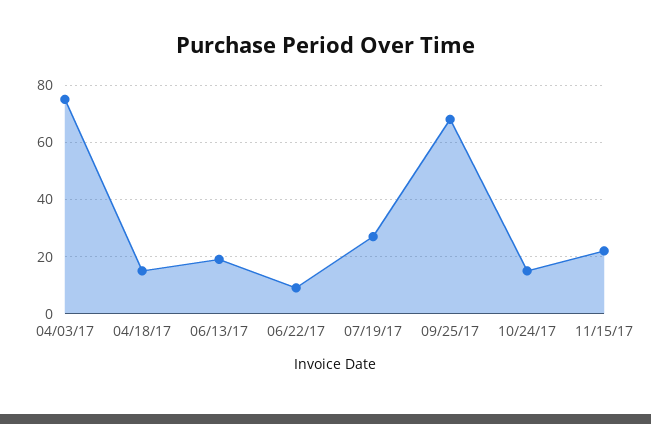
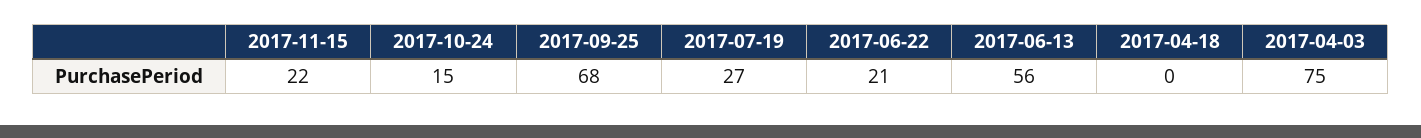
04/18/17: 15 -> 0
06/13/17: 20 -> 56
06/22/17: 10 -> 21

